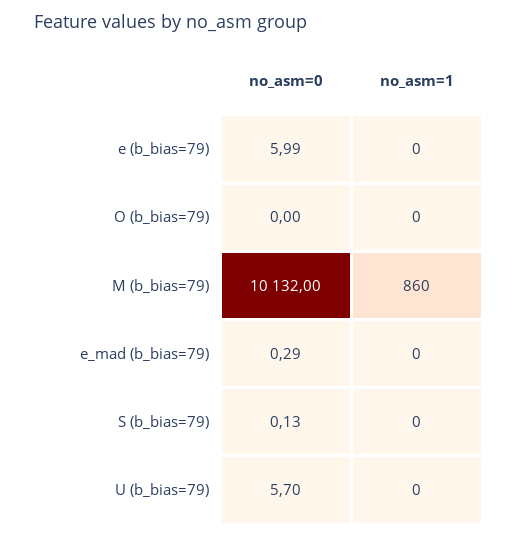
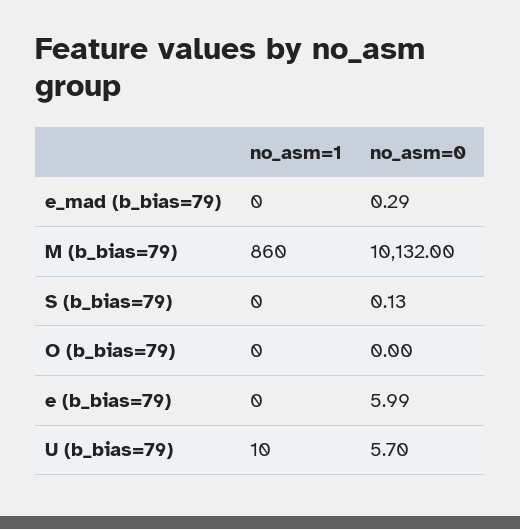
no_asm=1, U (b_bias=79): 0 -> 10

